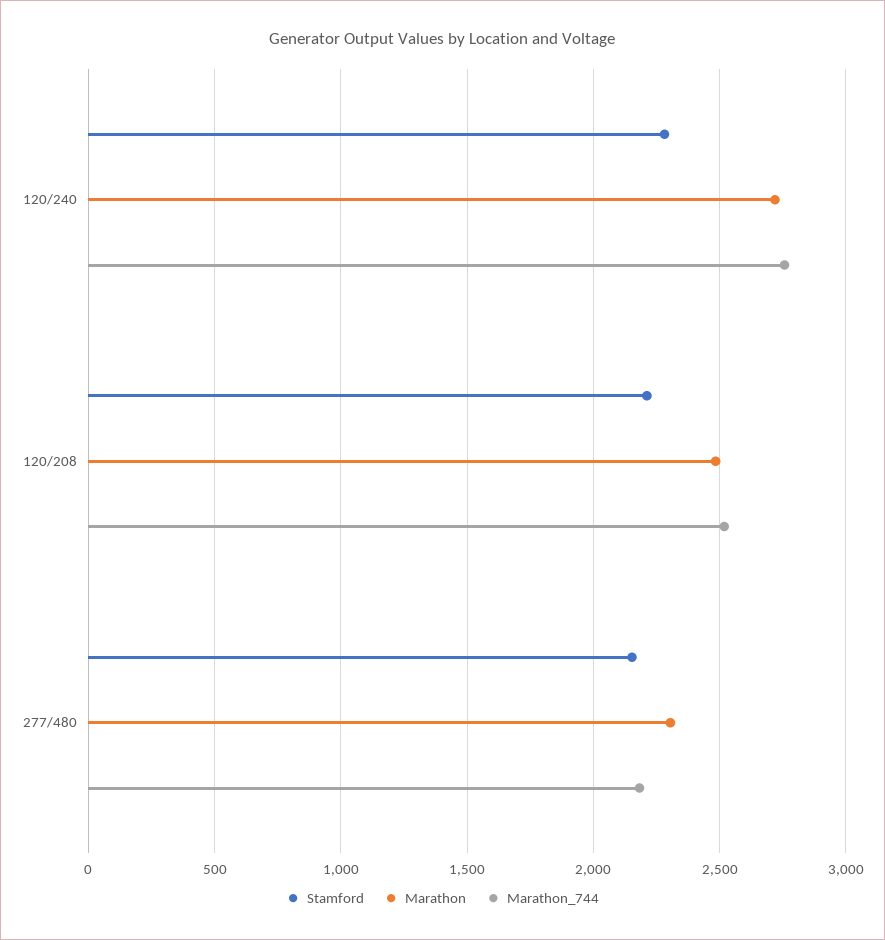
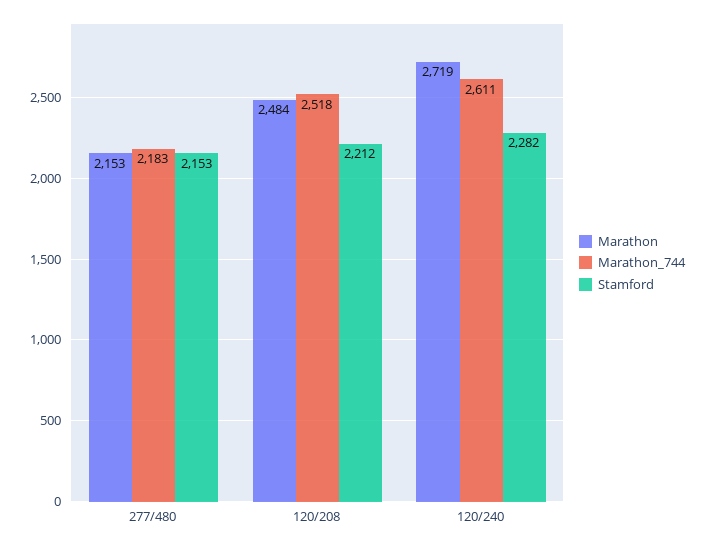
Marathon_744, 120/240: 2750 -> 2611
Marathon, 277/480: 2300 -> 2153

